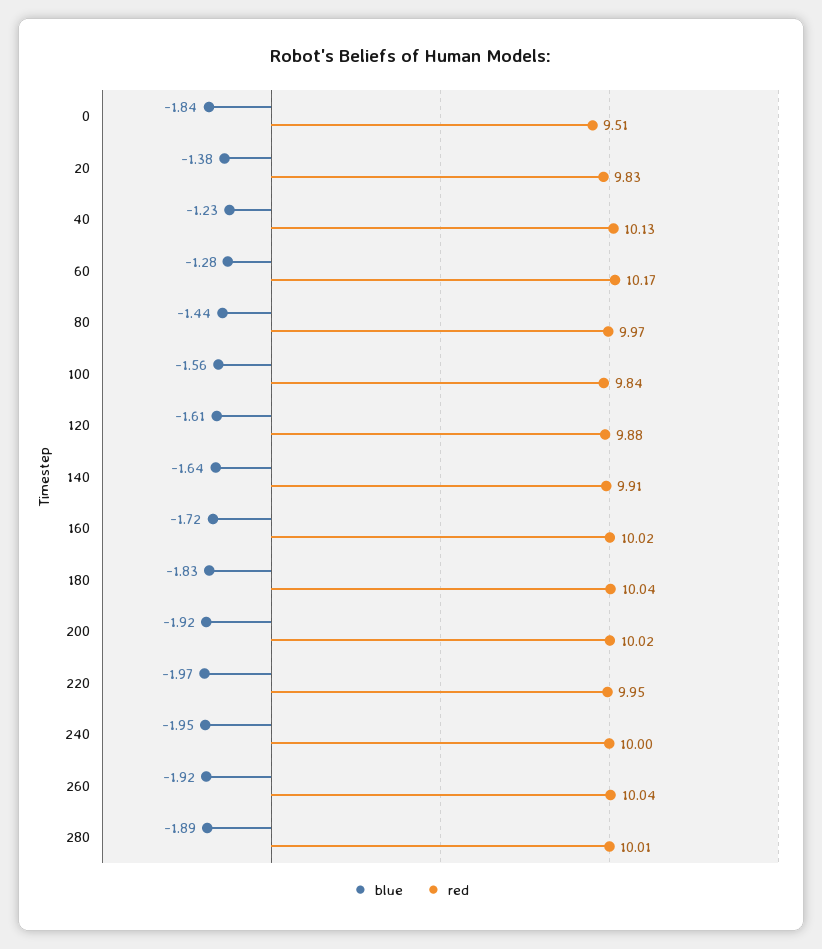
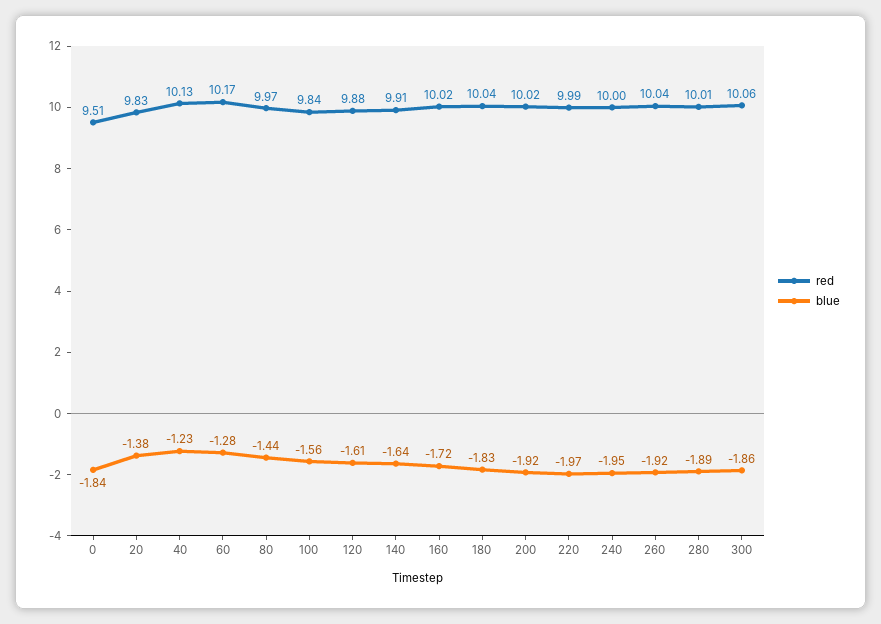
red, 220: 9.95 -> 9.99
red, 300: none -> 10.06
blue, 300: none -> -1.86

